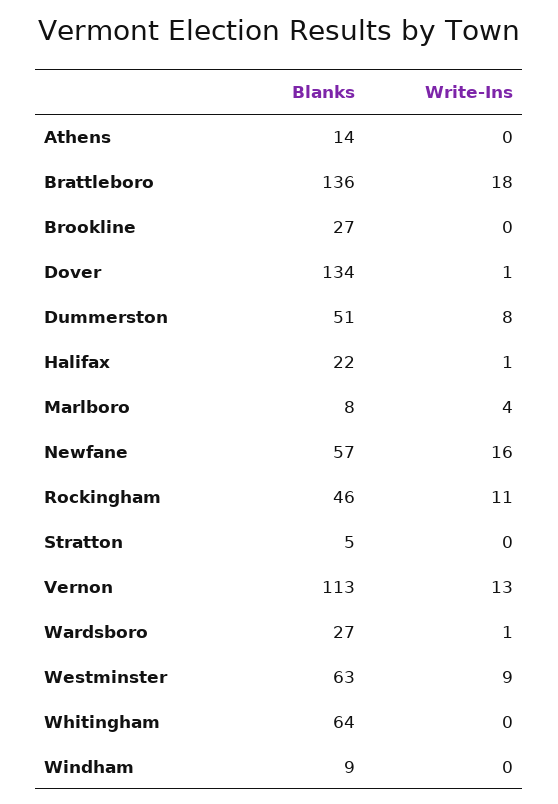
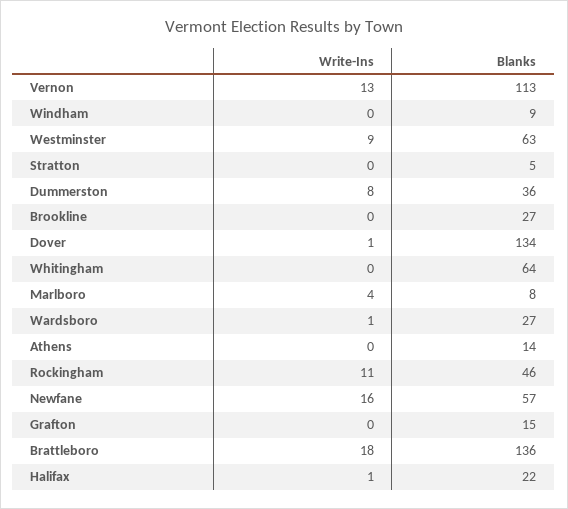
Blanks, Dummerston: 51 -> 36
Write-Ins, Grafton: none -> 0
Blanks, Grafton: none -> 15

